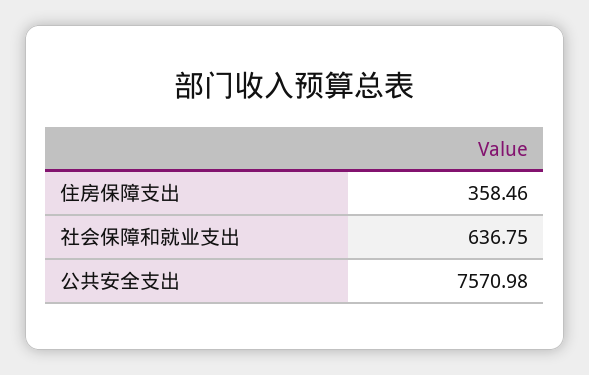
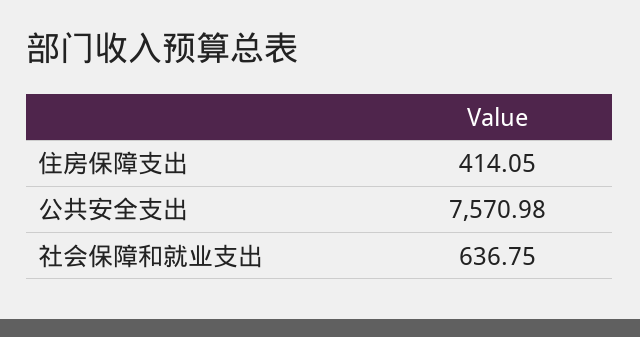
住房保障支出: 358.46 -> 414.05

